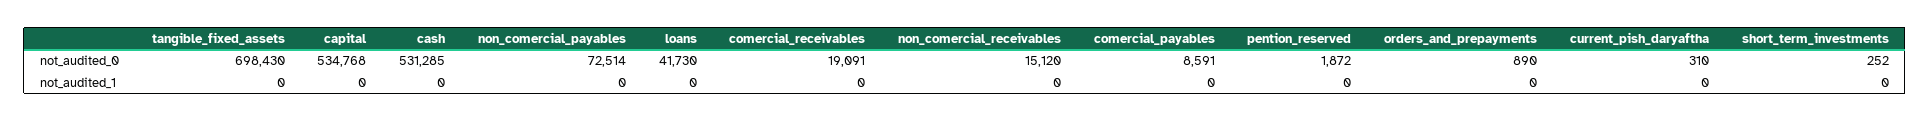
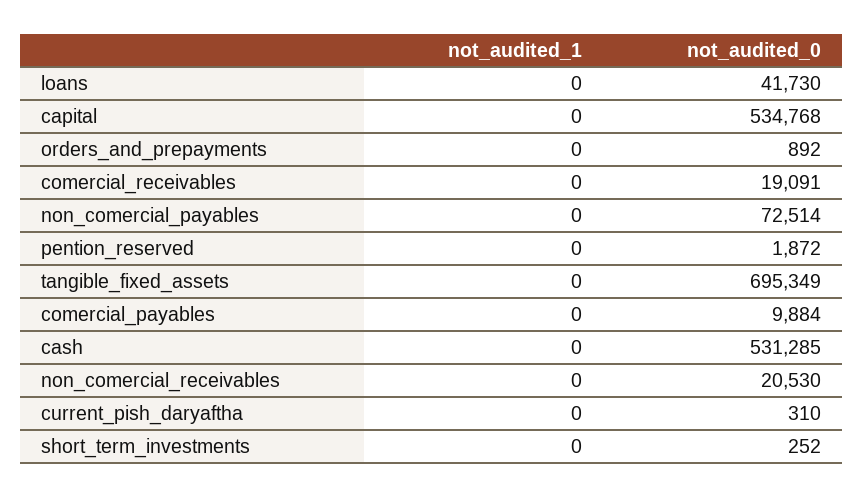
tangible_fixed_assets, not_audited_0: 698430 -> 695349
non_comercial_receivables, not_audited_0: 15120 -> 20530
comercial_payables, not_audited_0: 8591 -> 9884
orders_and_prepayments, not_audited_0: 890 -> 892

